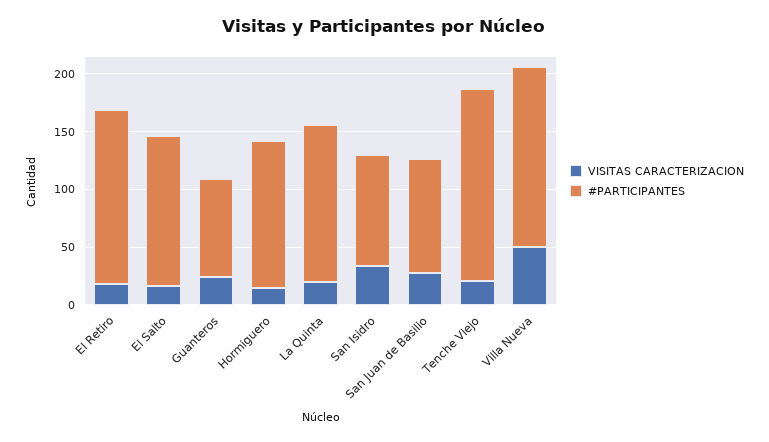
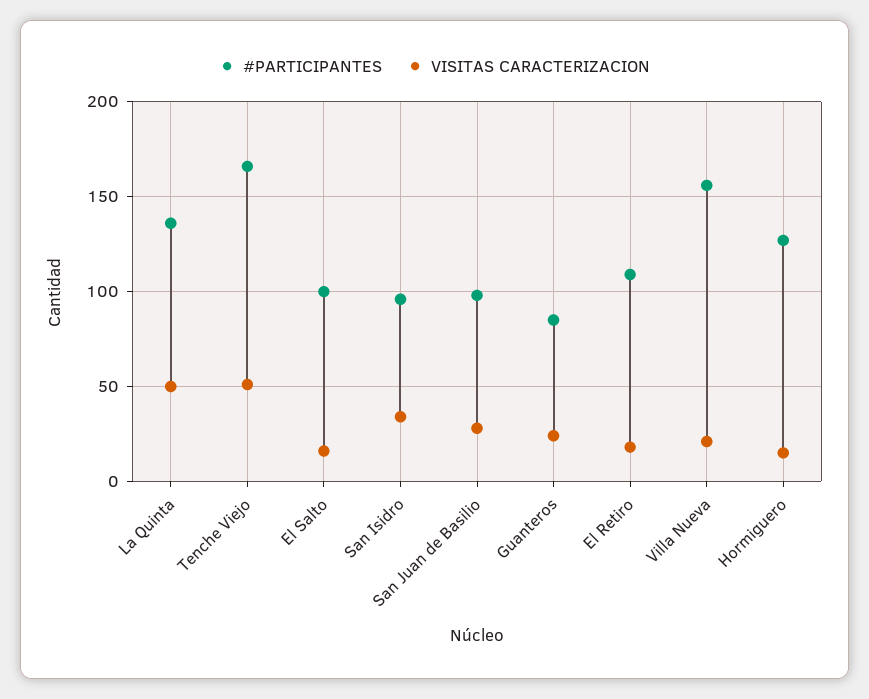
#PARTICIPANTES, El Retiro: 150 -> 110
#PARTICIPANTES, El Salto: 130 -> 100
VISITAS CARACTERIZACION, La Quinta: 20 -> 50
VISITAS CARACTERIZACION, Tenche Viejo: 20 -> 50
VISITAS CARACTERIZACION, Villa Nueva: 50 -> 20

